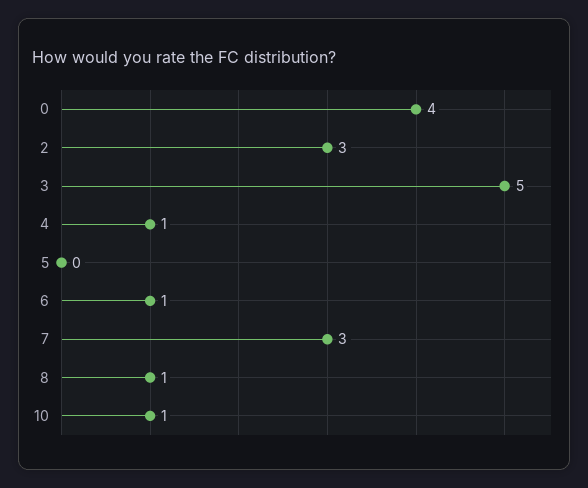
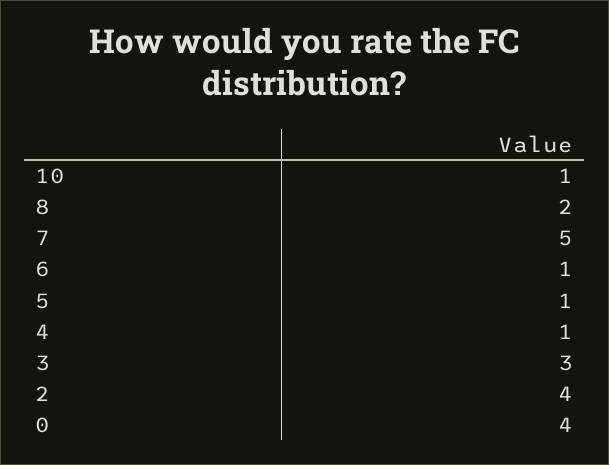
2: 3 -> 4
3: 5 -> 3
5: 0 -> 1
7: 3 -> 5
8: 1 -> 2

